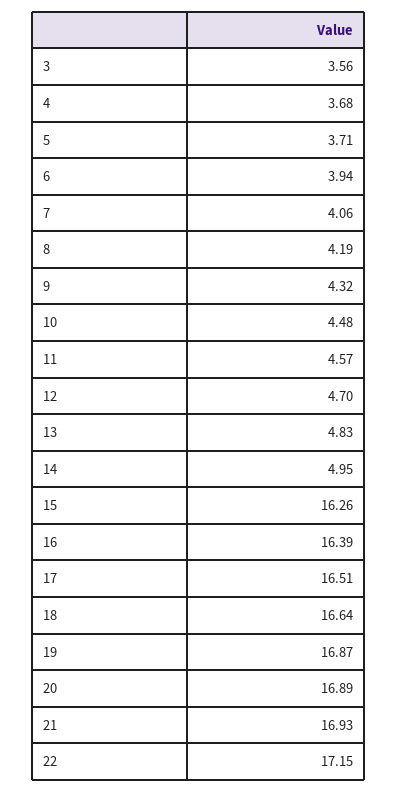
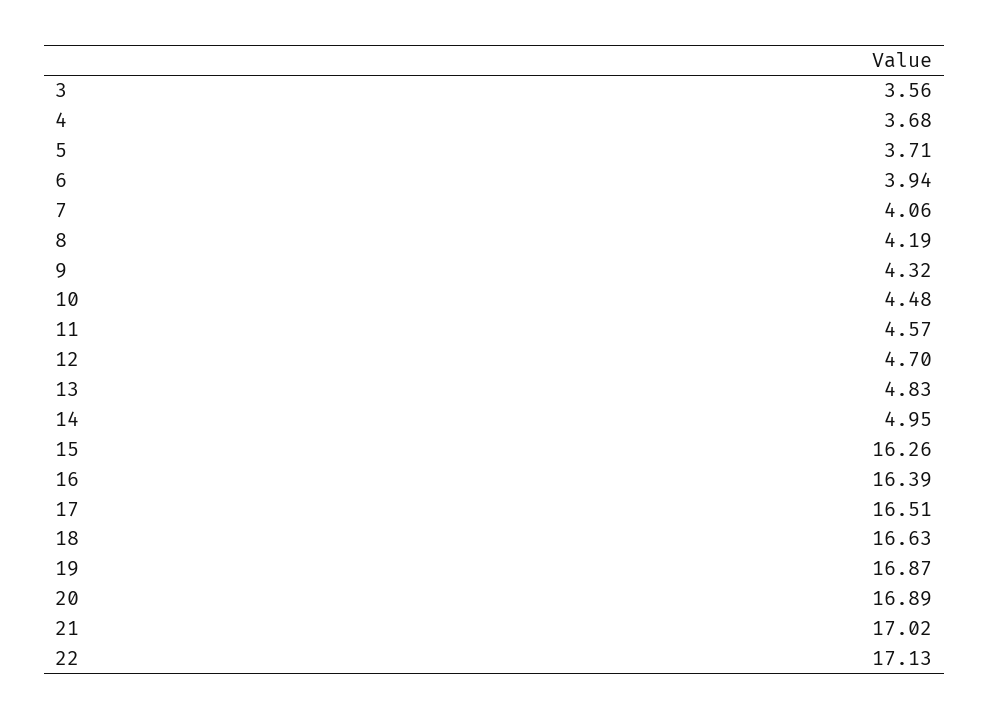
18: 16.64 -> 16.63
21: 16.93 -> 17.02
22: 17.15 -> 17.13

